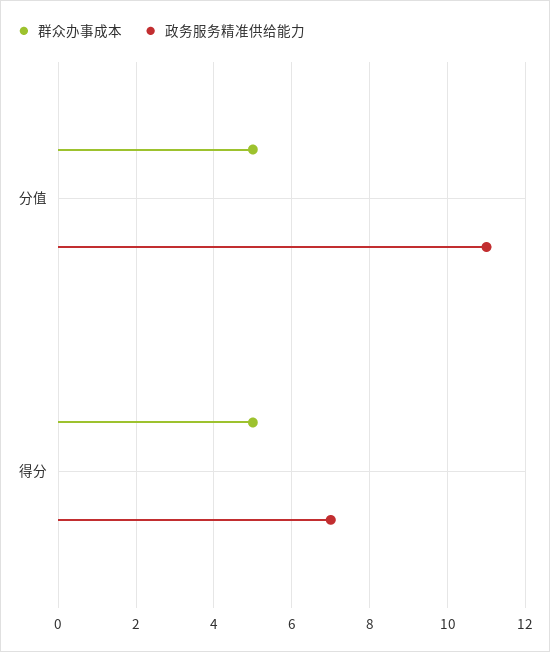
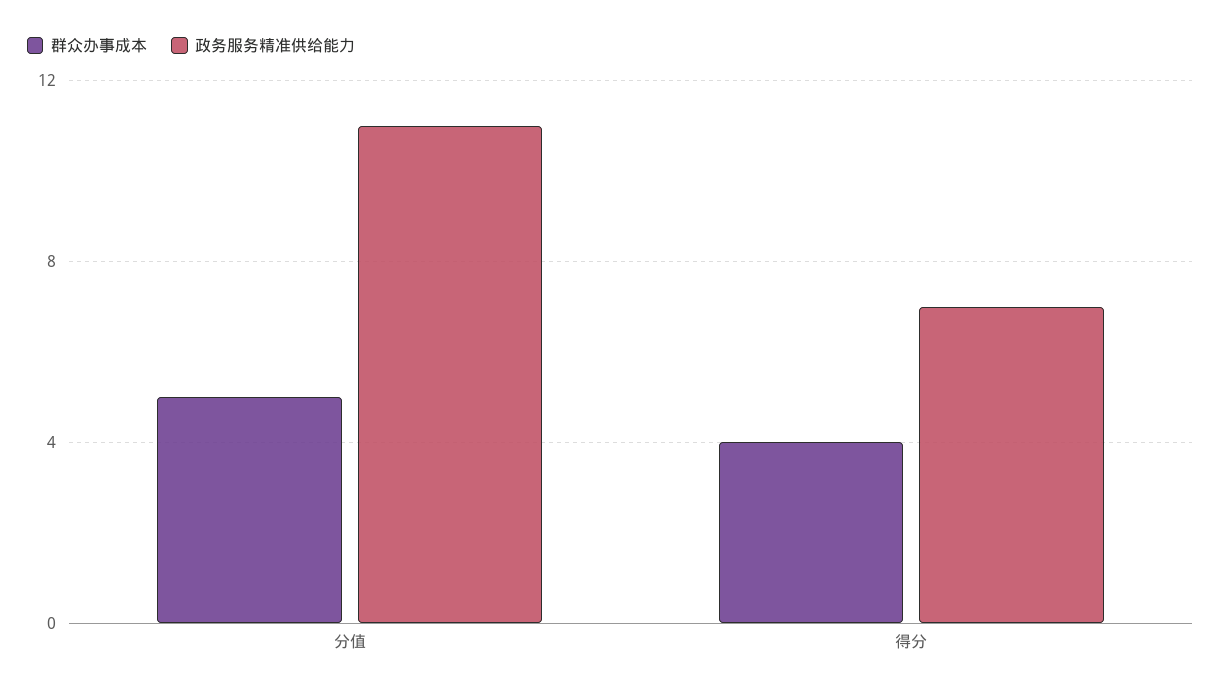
群众办事成本, 得分: 5 -> 4

